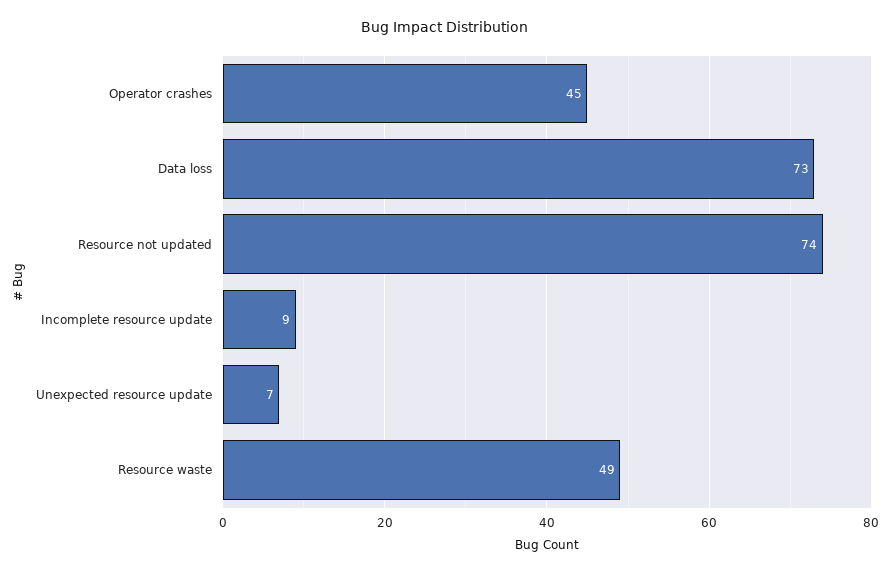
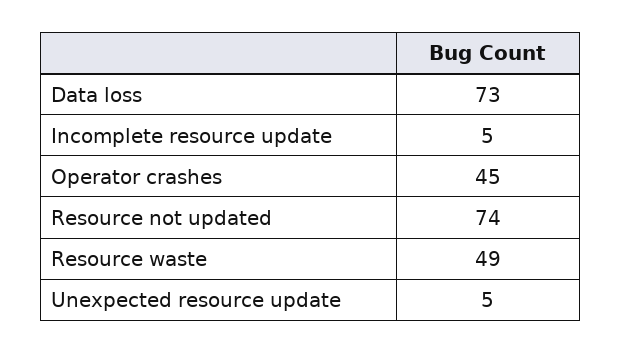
Incomplete resource update: 9 -> 5
Unexpected resource update: 7 -> 5

